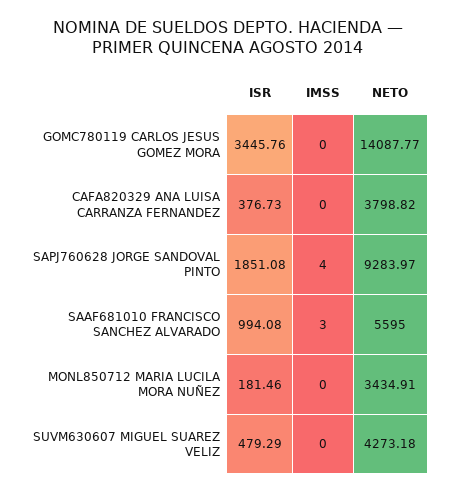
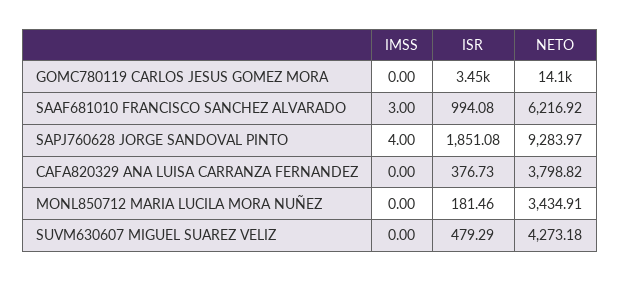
NETO, SAAF681010 FRANCISCO SANCHEZ ALVARADO: 5595 -> 6216.92

